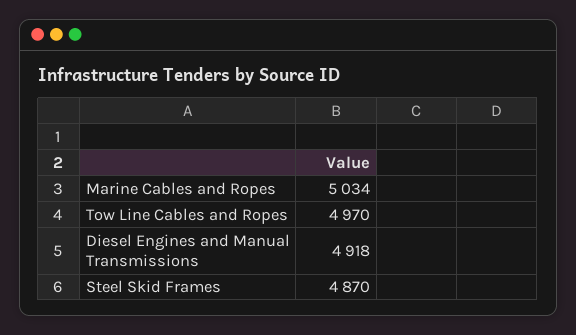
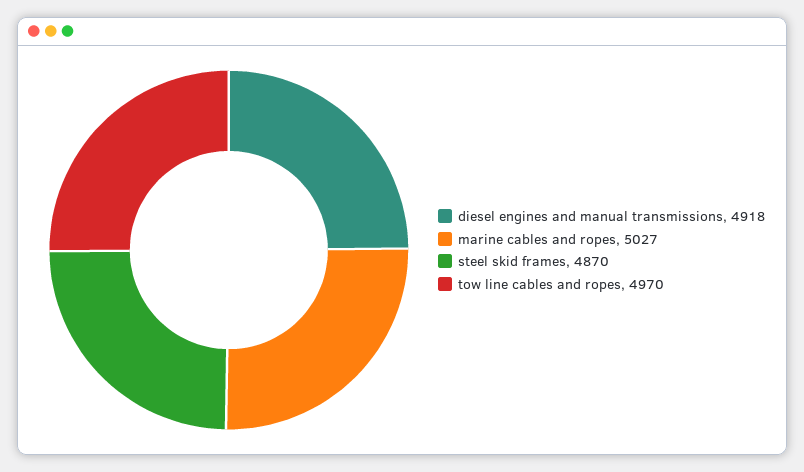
Marine Cables and Ropes: 5034 -> 5027

